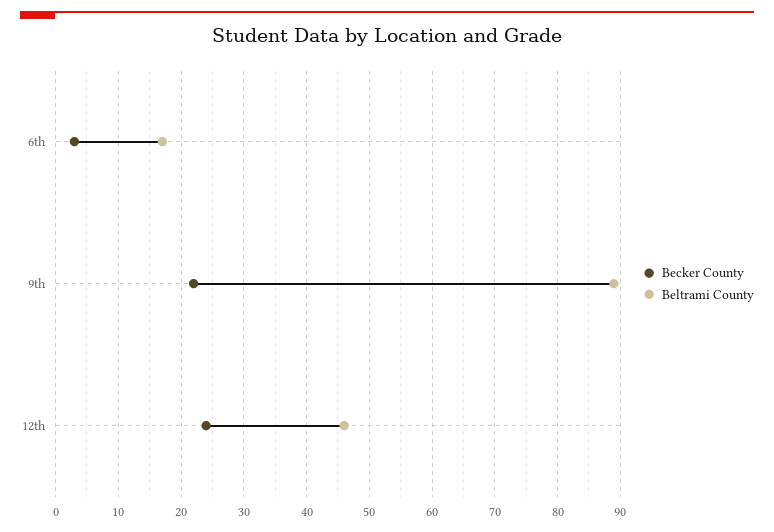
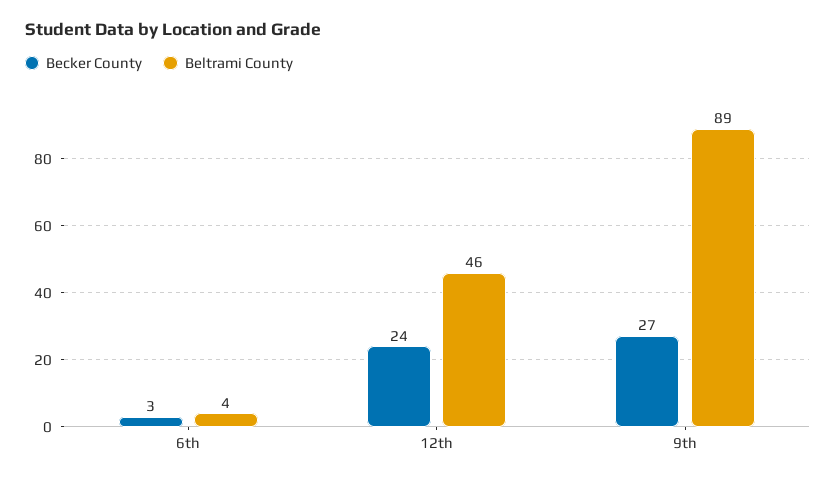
Beltrami County, 6th: 17 -> 4
Becker County, 9th: 22 -> 27

